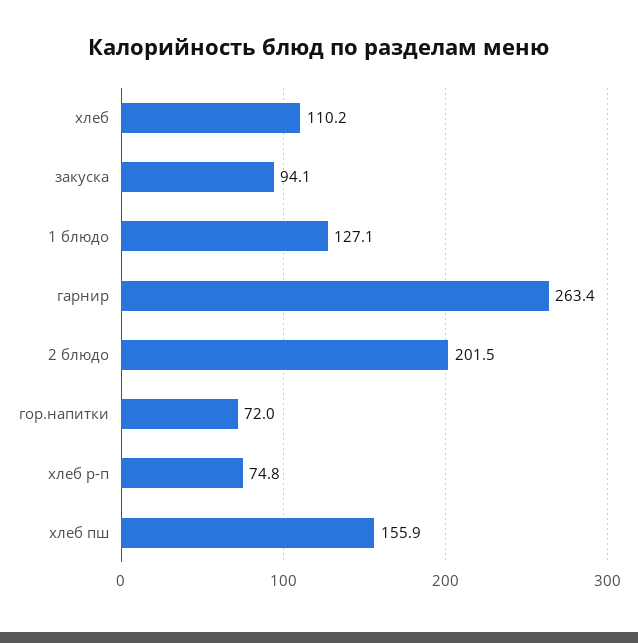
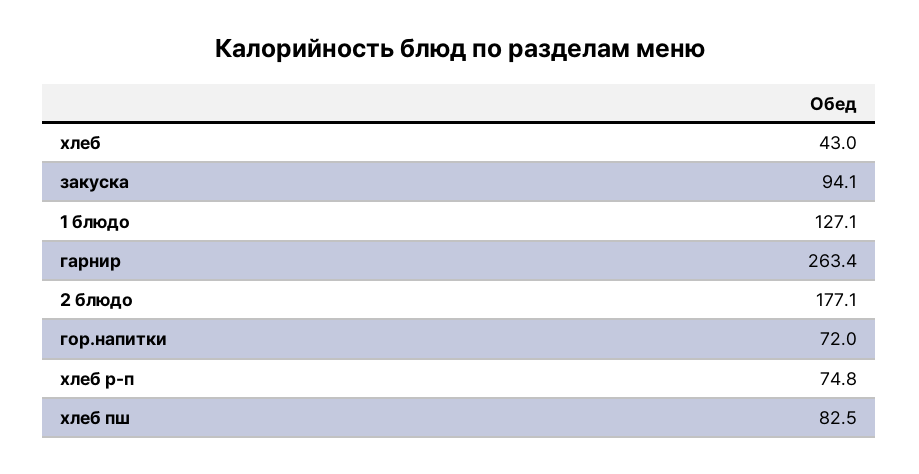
хлеб: 110.2 -> 43
2 блюдо: 201.5 -> 177.1
хлеб пш: 155.9 -> 82.5

